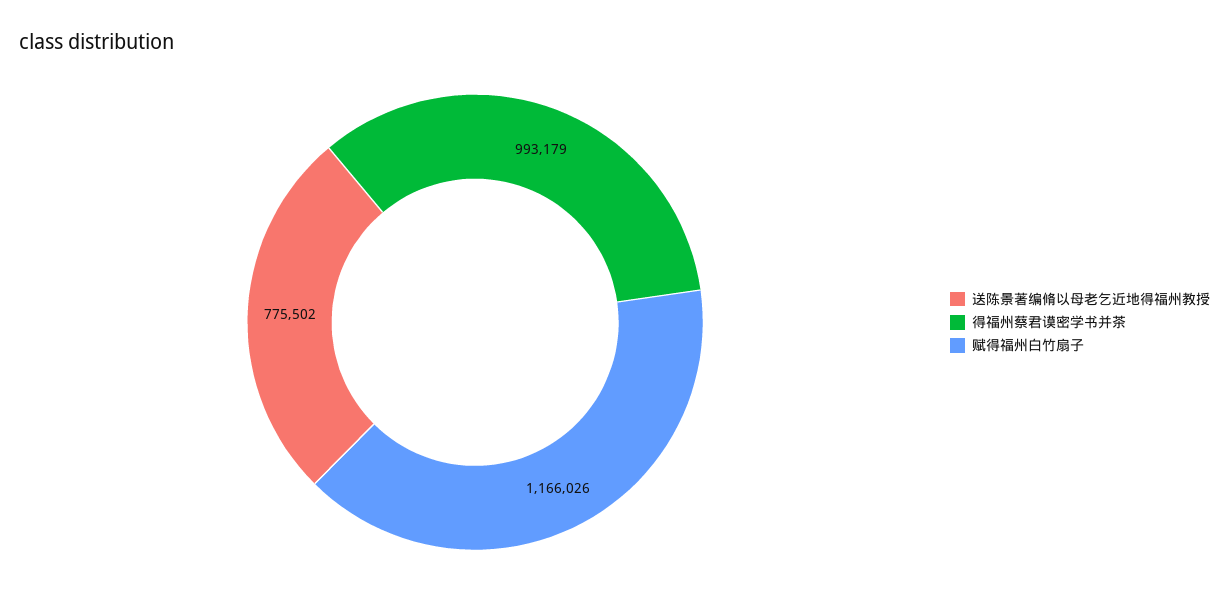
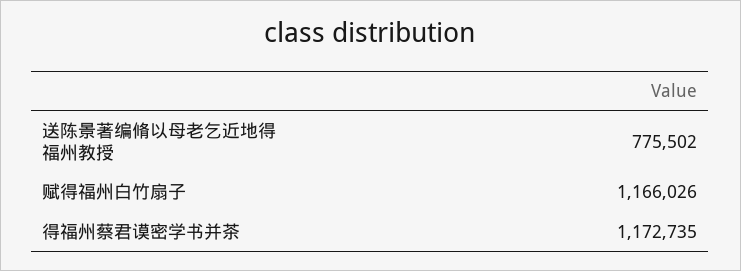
得福州蔡君谟密学书并茶: 993179 -> 1172735

